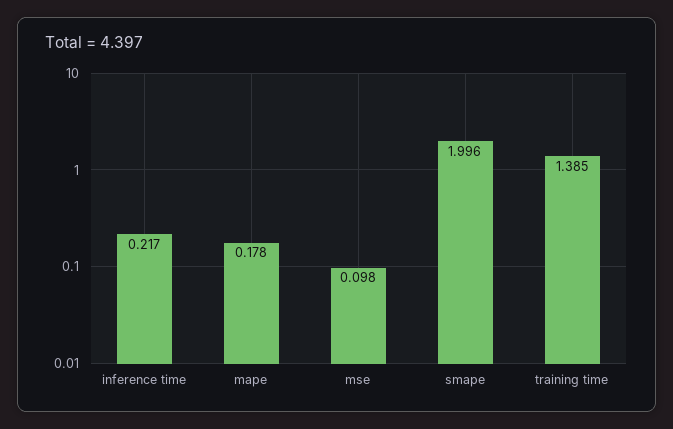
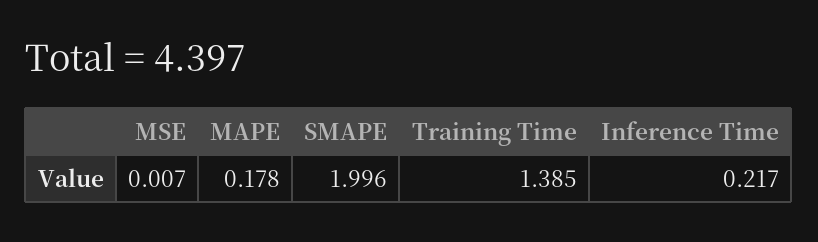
mse: 0.098 -> 0.007

